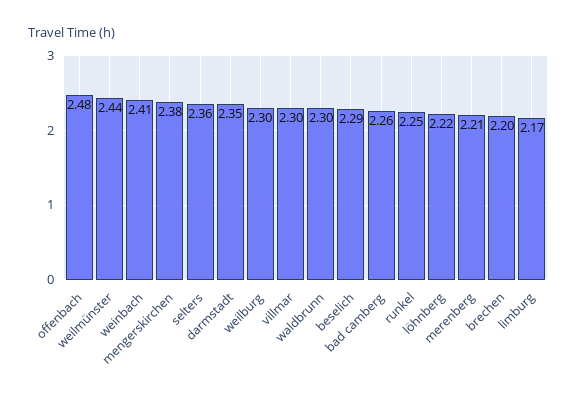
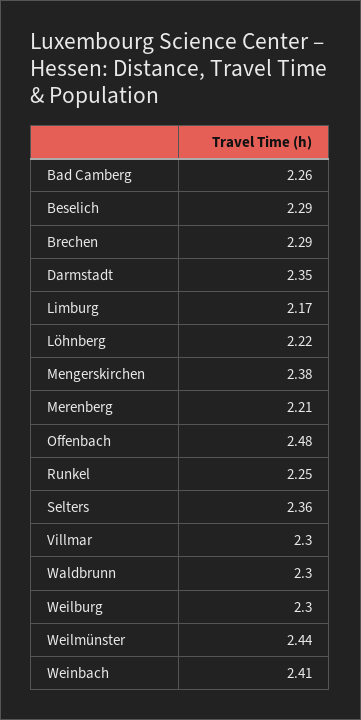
brechen: 2.2 -> 2.29

